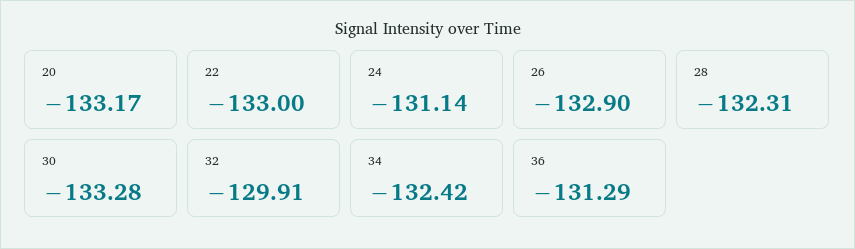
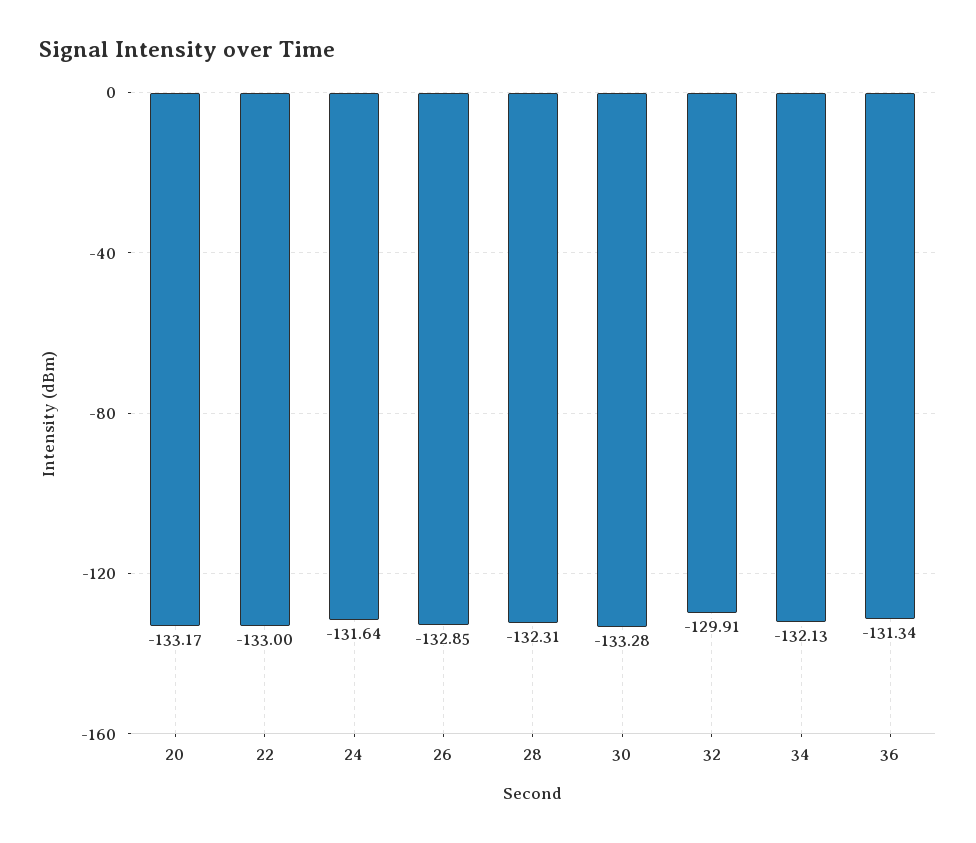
24: -131.14 -> -131.64
26: -132.9 -> -132.85
34: -132.42 -> -132.13
36: -131.29 -> -131.34

